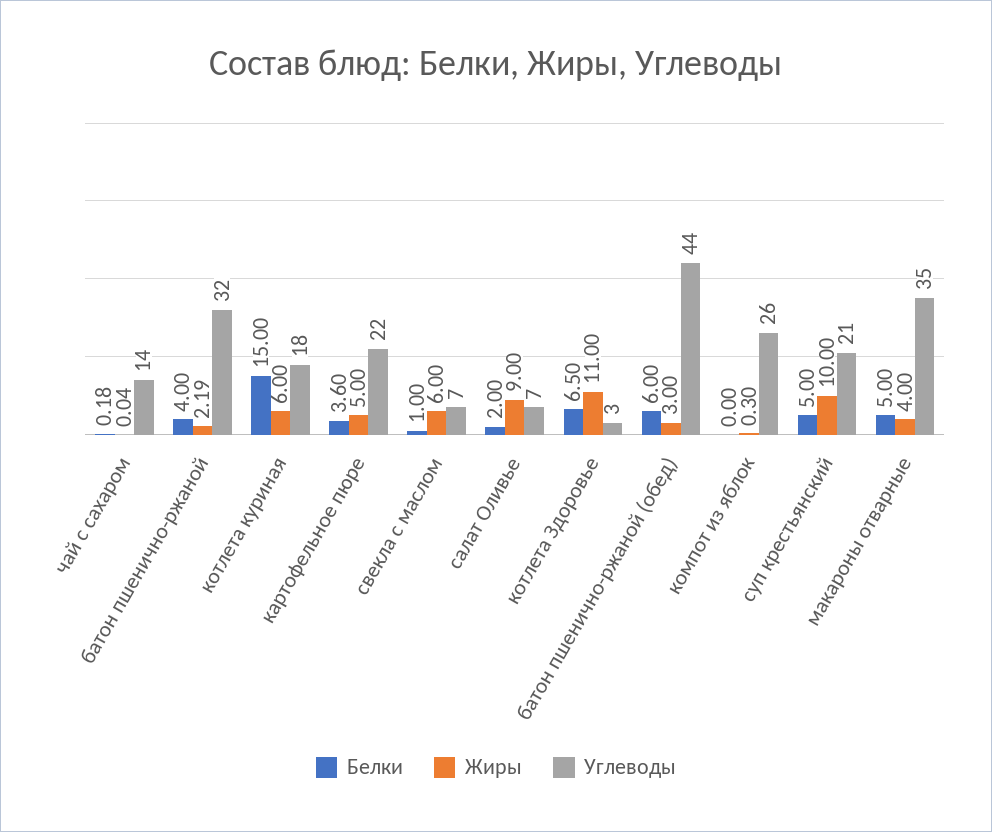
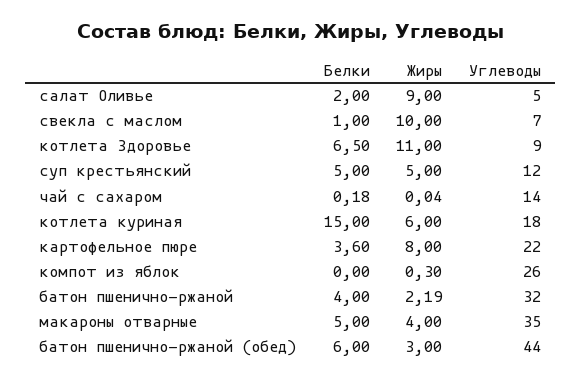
Жиры, картофельное пюре: 5 -> 8
Жиры, свекла с маслом: 6 -> 10
Углеводы, салат Оливье: 7 -> 5
Углеводы, котлета Здоровье: 3 -> 9
Жиры, суп крестьянский: 10 -> 5
Углеводы, суп крестьянский: 21 -> 12

